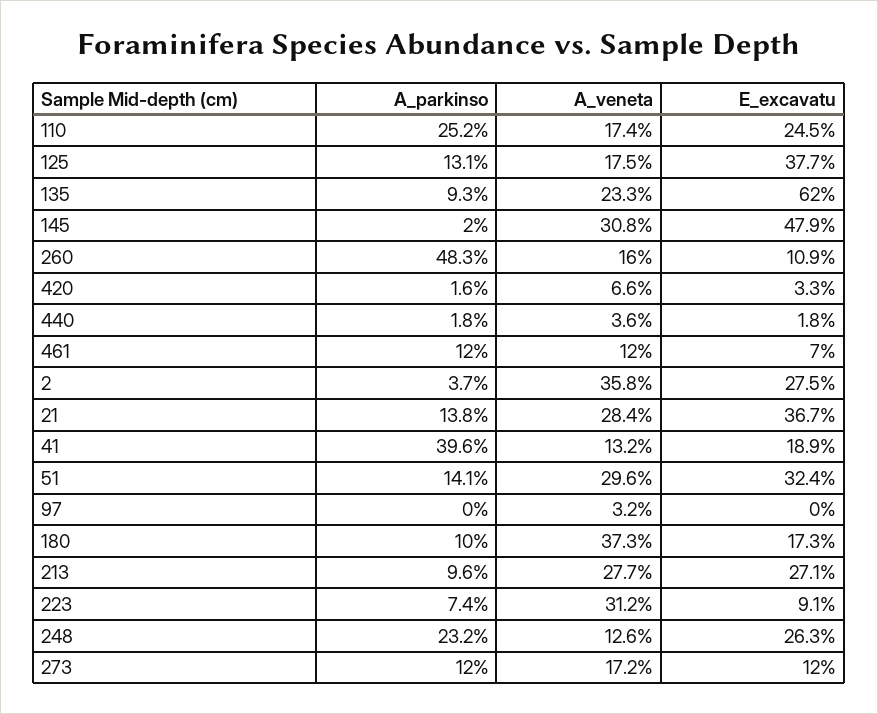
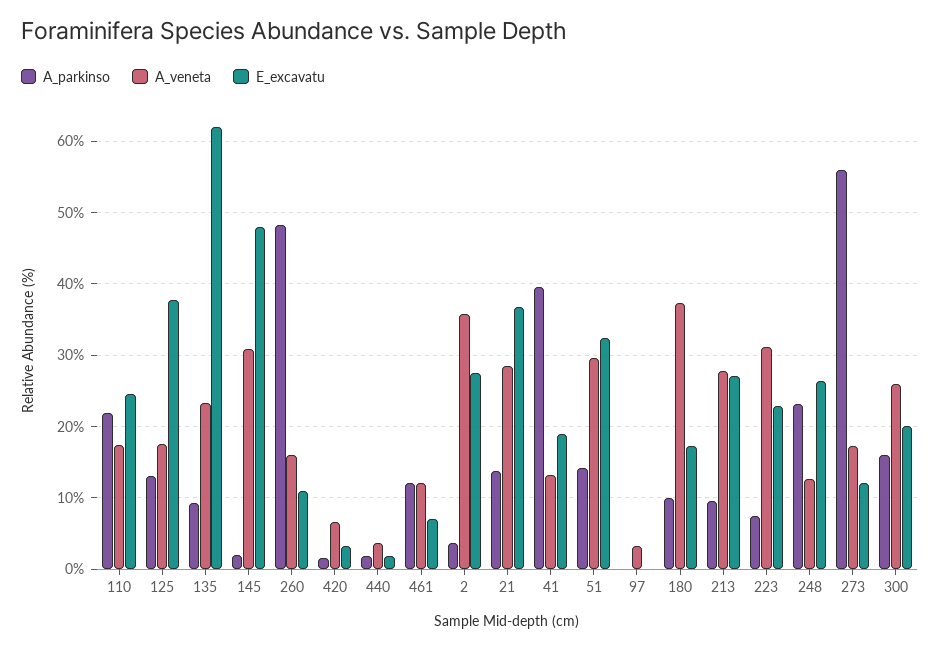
A_parkinso, 110: 25.2 -> 22
E_excavatu, 223: 9.1 -> 23
A_parkinso, 273: 12 -> 56
A_parkinso, 300: none -> 16
A_veneta, 300: none -> 26
E_excavatu, 300: none -> 20

